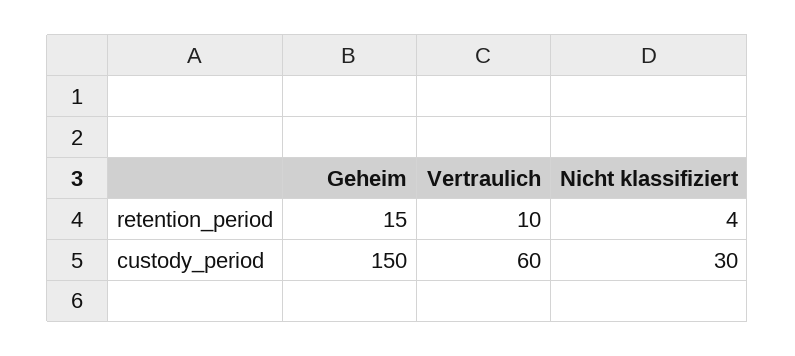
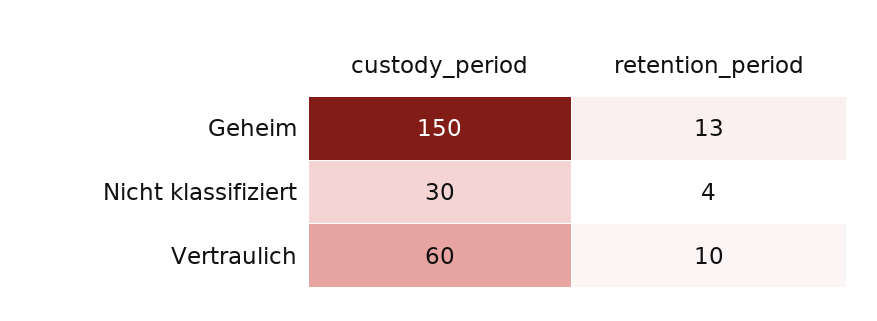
Geheim, retention_period: 15 -> 13

